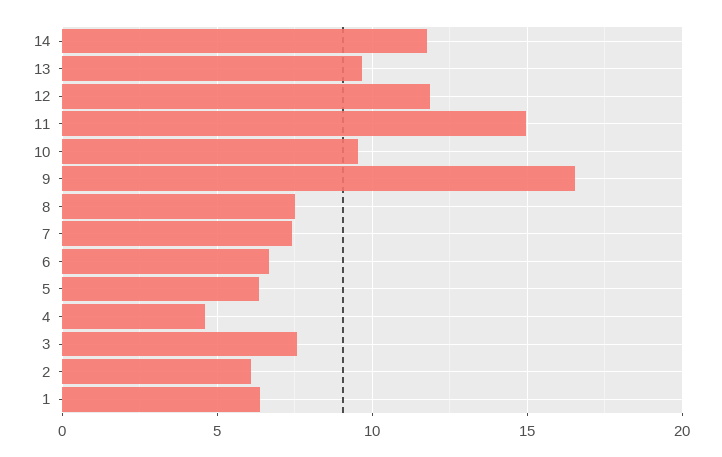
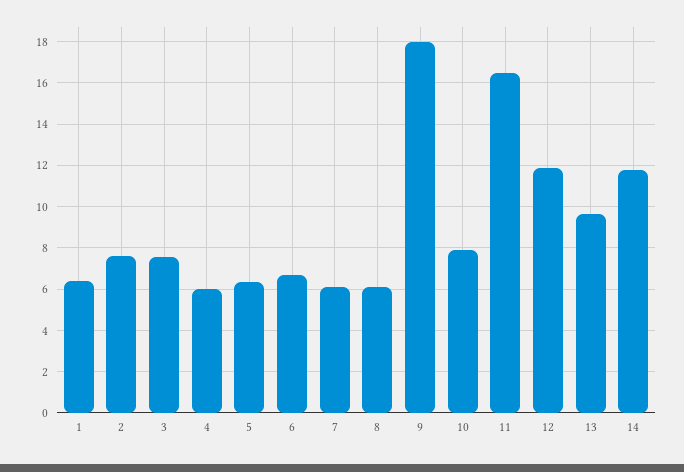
11: 15 -> 16.5
10: 9.5 -> 8
9: 16.5 -> 18
8: 7.5 -> 6
7: 7.5 -> 6
4: 4.5 -> 6
2: 6 -> 7.5

